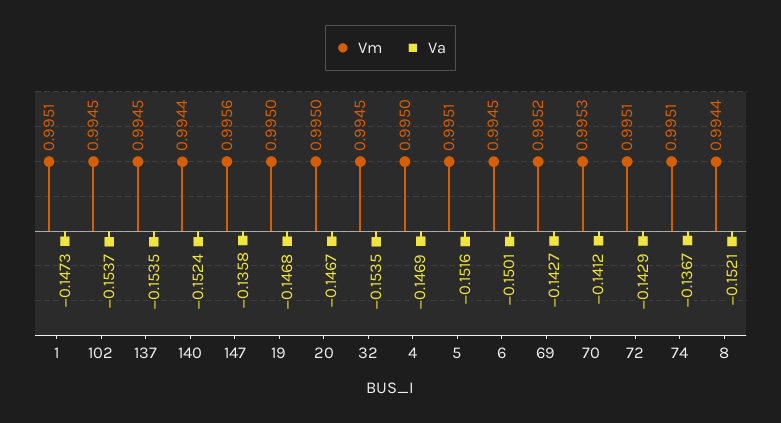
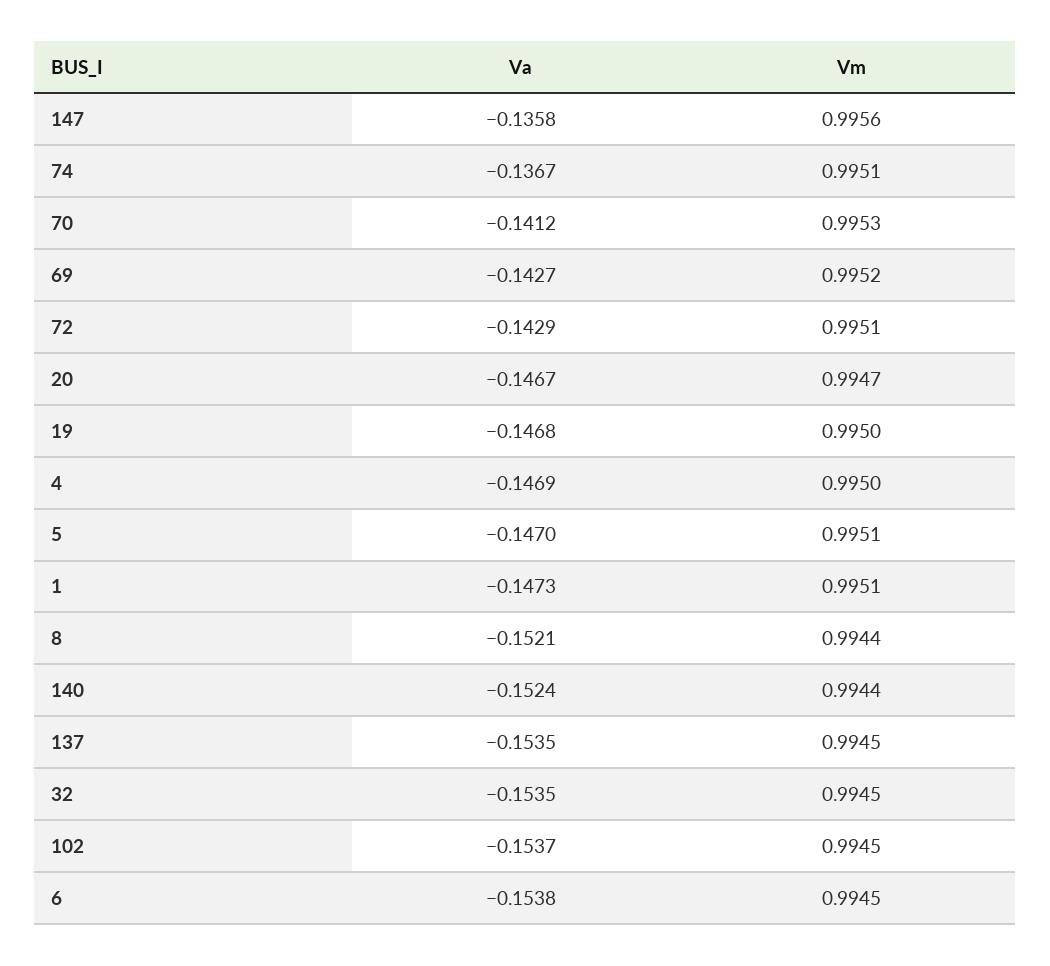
Vm, 20: 0.995 -> 0.9947
Va, 5: -0.1516 -> -0.147
Va, 6: -0.1501 -> -0.1538

